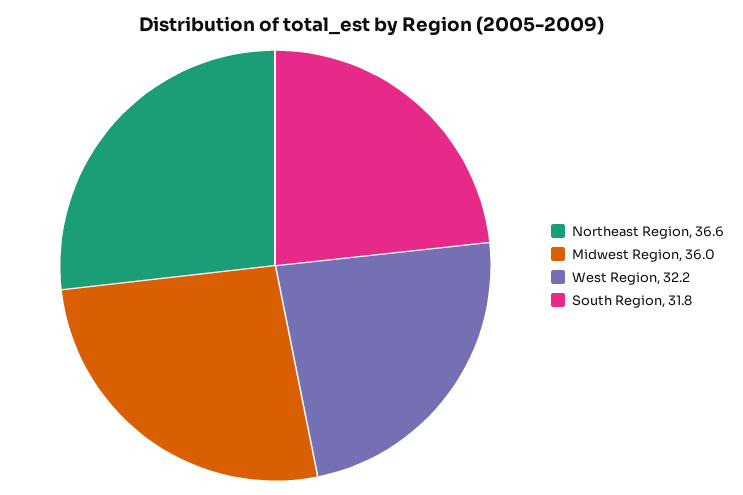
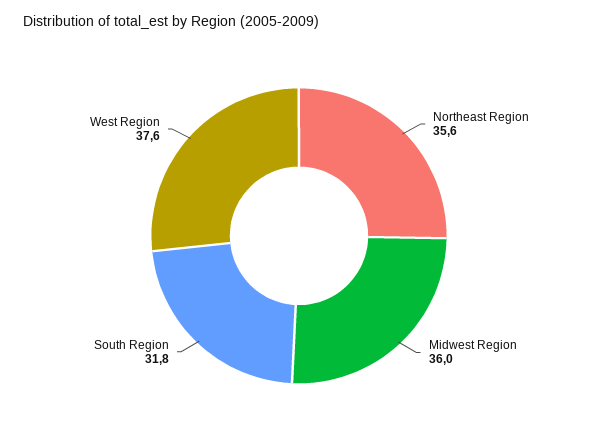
Northeast Region: 36.6 -> 35.6
West Region: 32.2 -> 37.6

